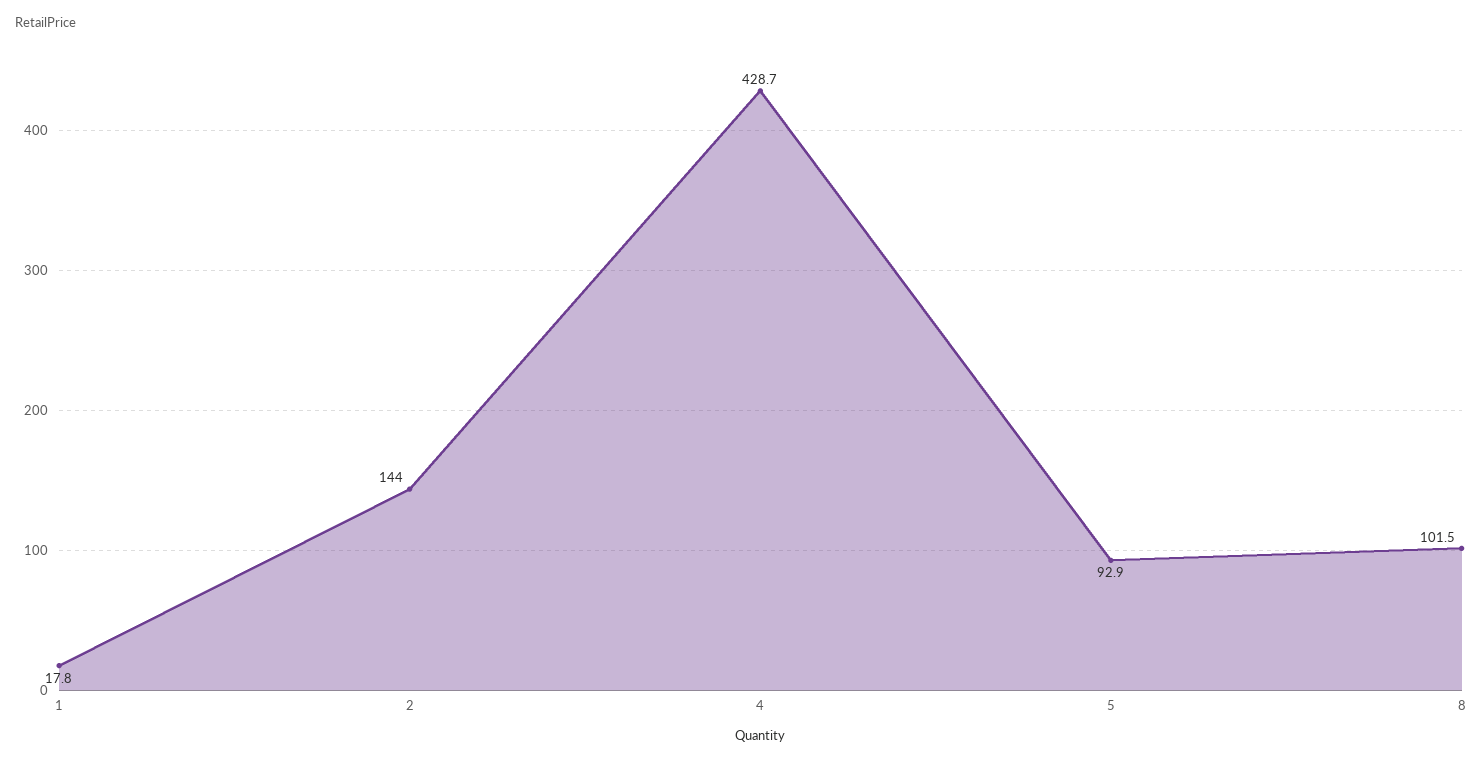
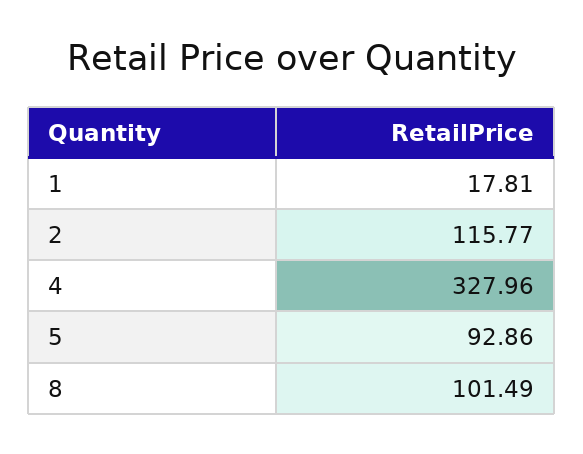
2: 144 -> 115.77
4: 428.7 -> 327.96

